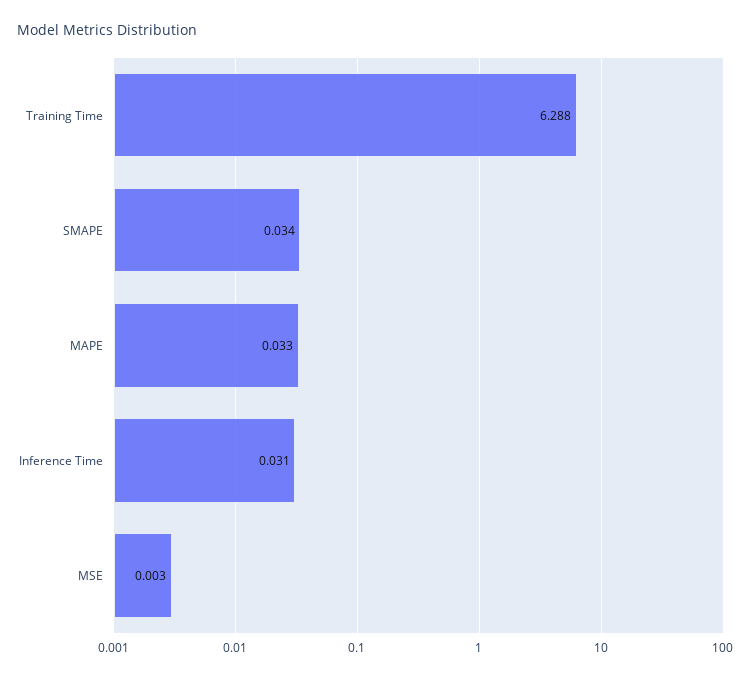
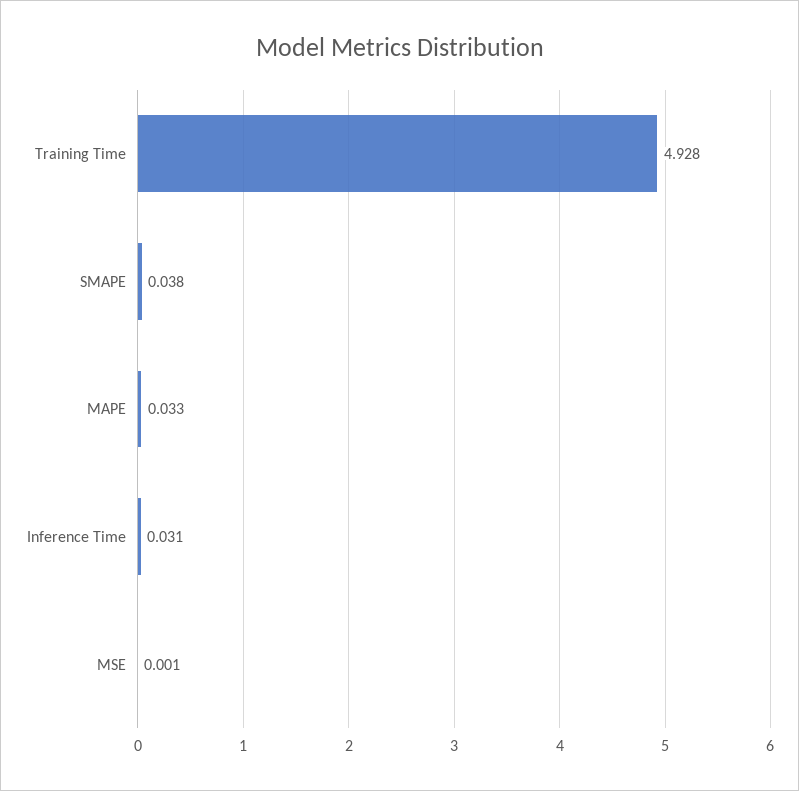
Training Time: 6.288 -> 4.928
SMAPE: 0.034 -> 0.038
MSE: 0.003 -> 0.001

